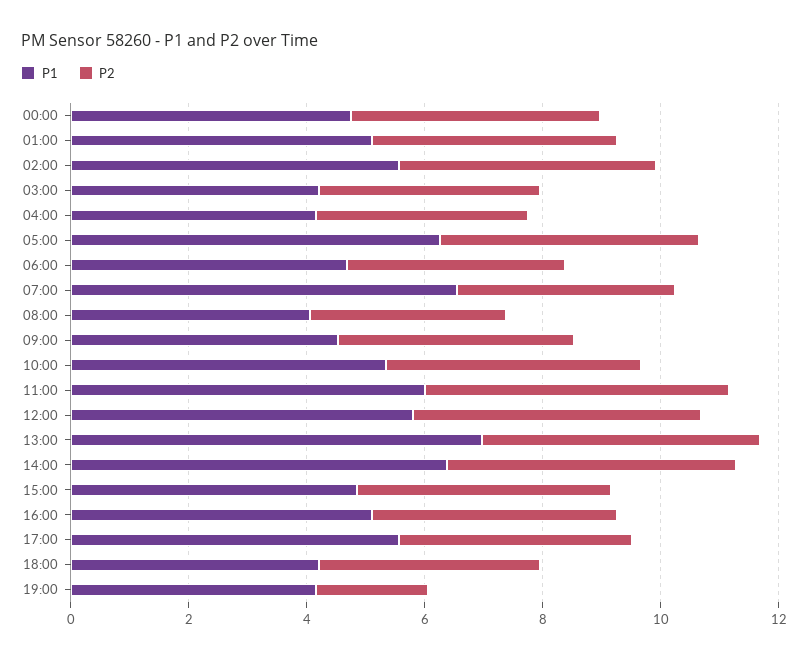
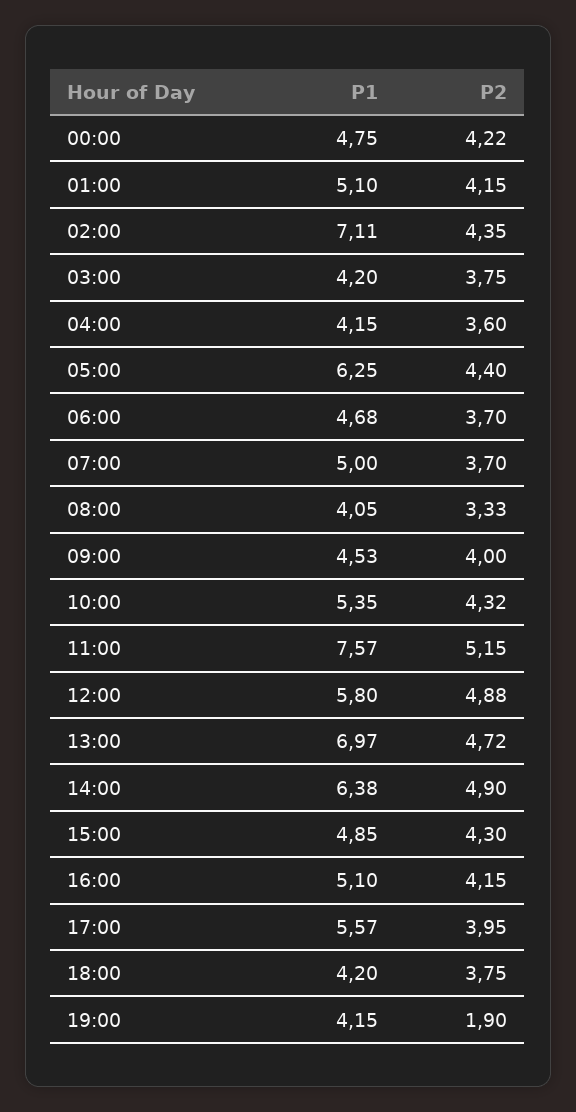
P1, 02:00: 5.5 -> 7.11
P1, 07:00: 6.5 -> 5
P1, 11:00: 6 -> 7.57

